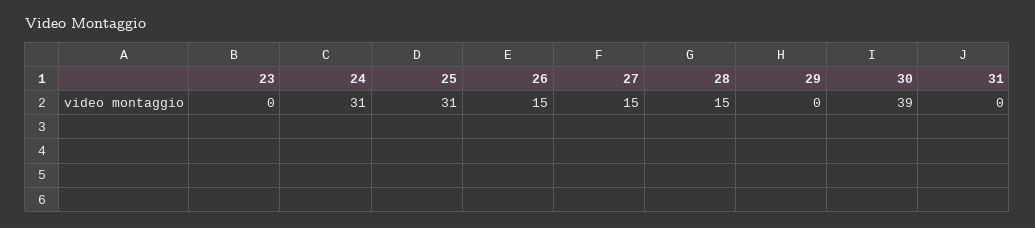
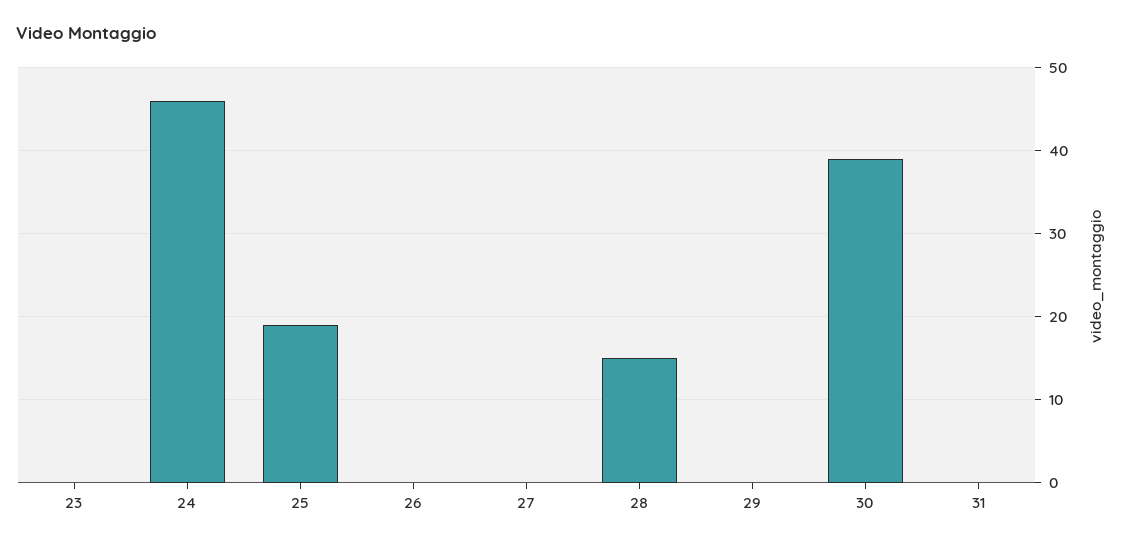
24: 31 -> 46
25: 31 -> 19
26: 15 -> 0
27: 15 -> 0

